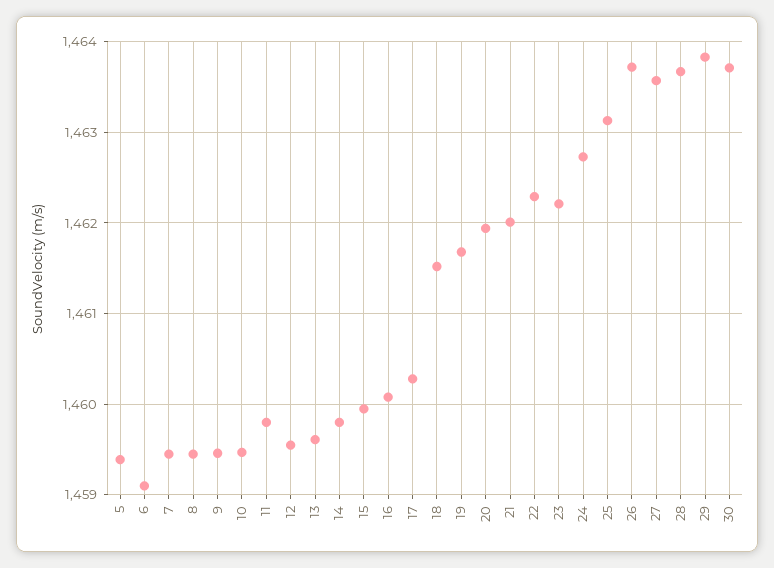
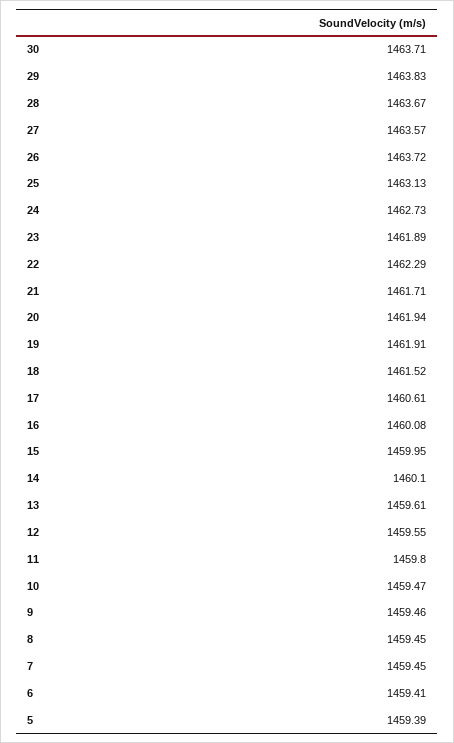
6: 1459.1 -> 1459.41
14: 1459.8 -> 1460.1
17: 1460.3 -> 1460.61
19: 1461.7 -> 1461.91
21: 1462 -> 1461.71
23: 1462.2 -> 1461.89

